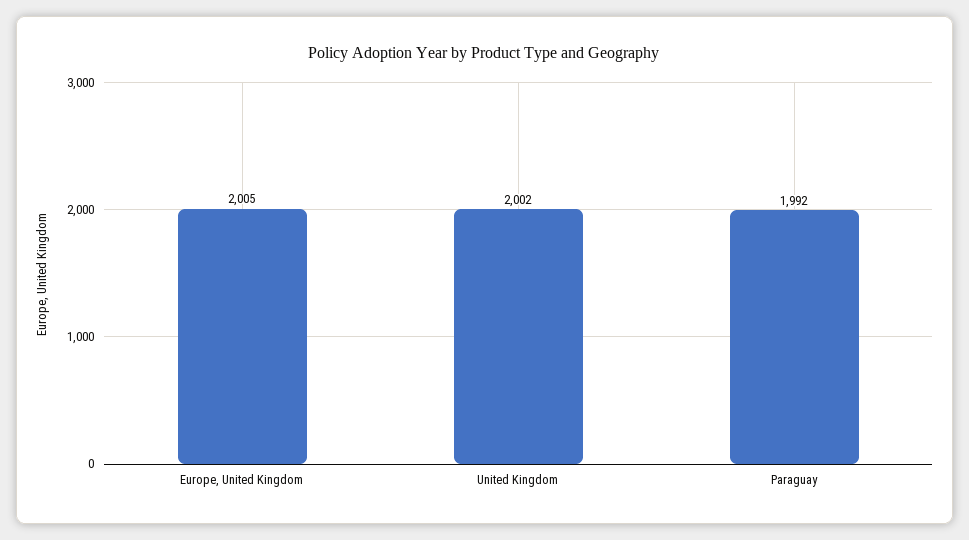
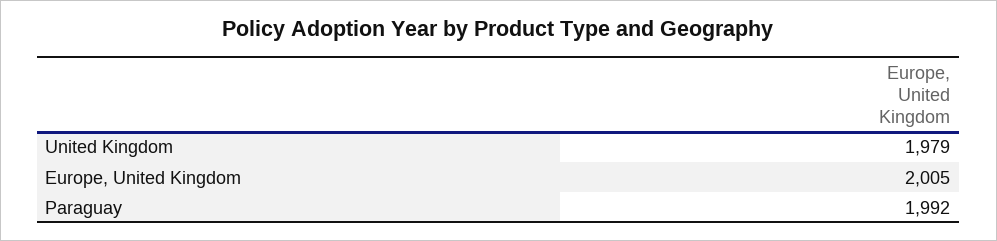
United Kingdom: 2002 -> 1979

